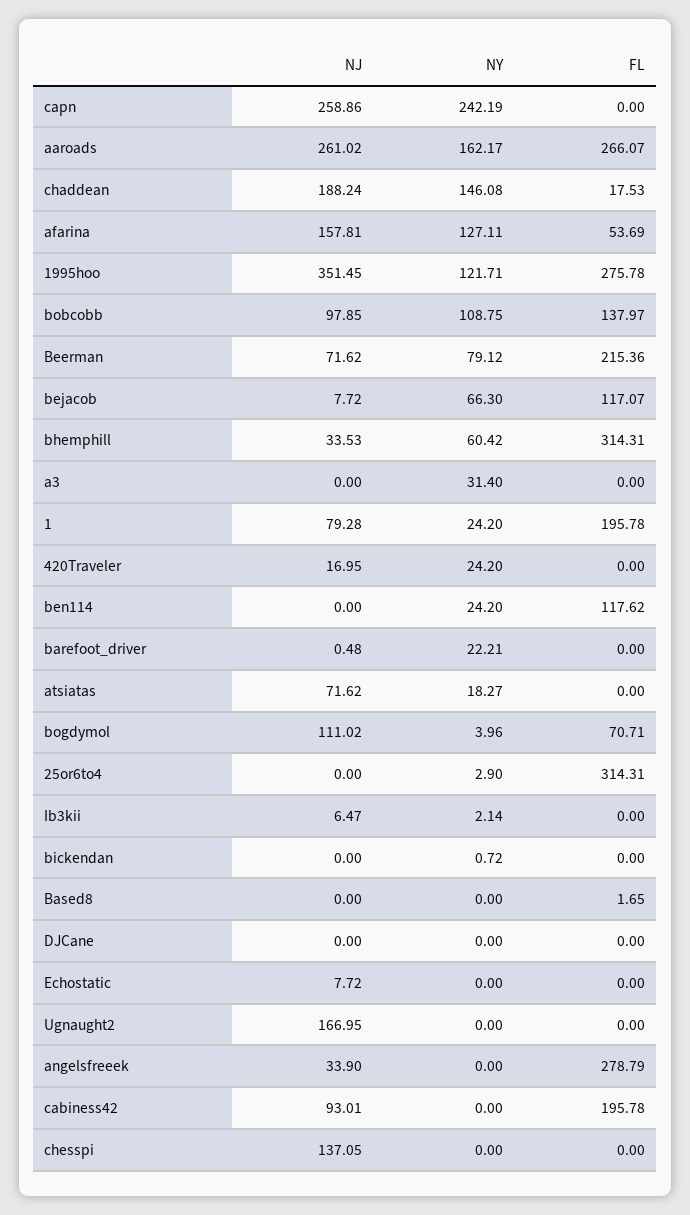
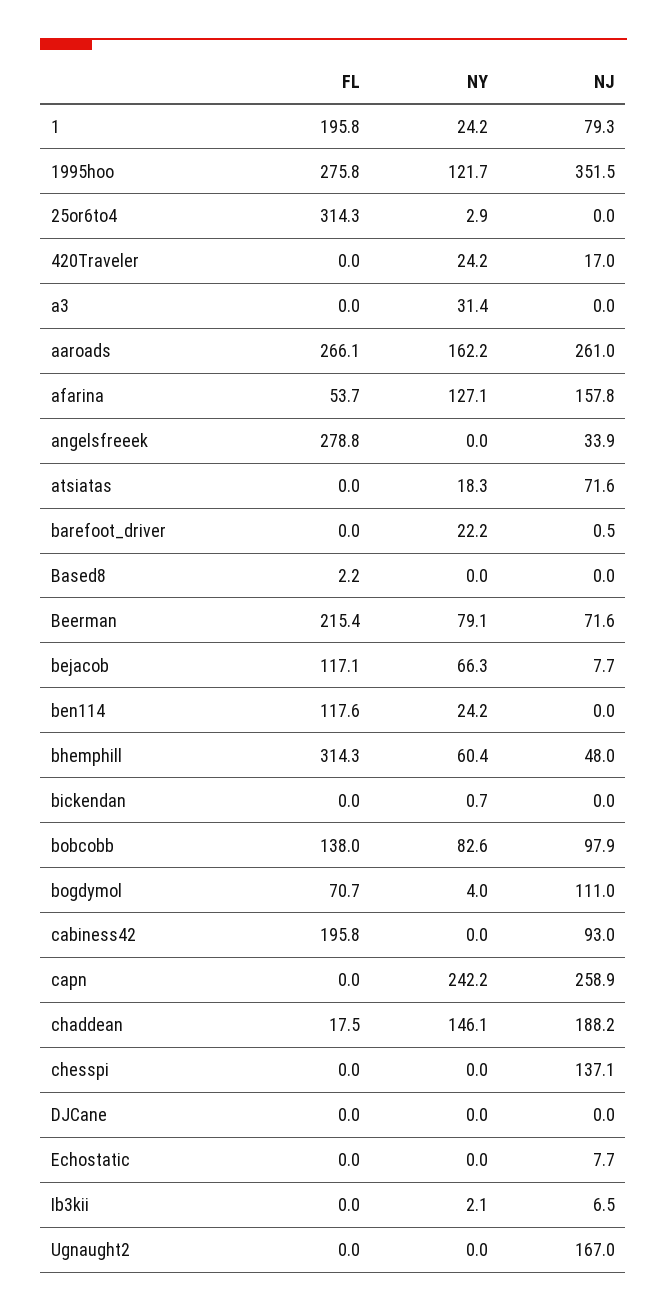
NY, bobcobb: 108.75 -> 82.6
NJ, bhemphill: 33.53 -> 48
FL, Based8: 1.65 -> 2.2

